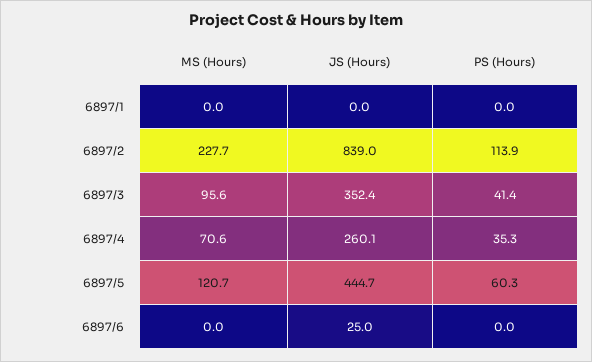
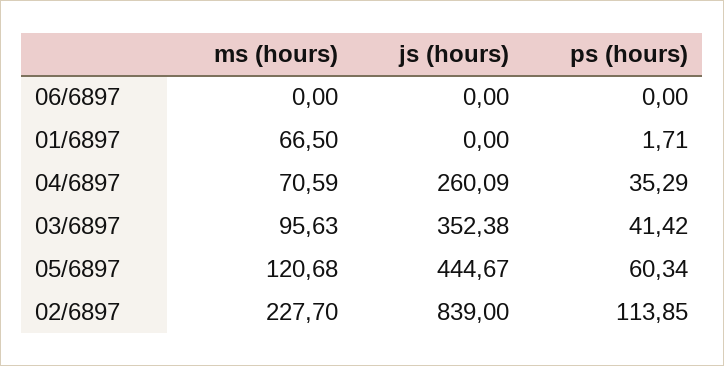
MS (Hours), 6897/1: 0 -> 66.5
PS (Hours), 6897/1: 0 -> 1.71
JS (Hours), 6897/6: 25 -> 0

